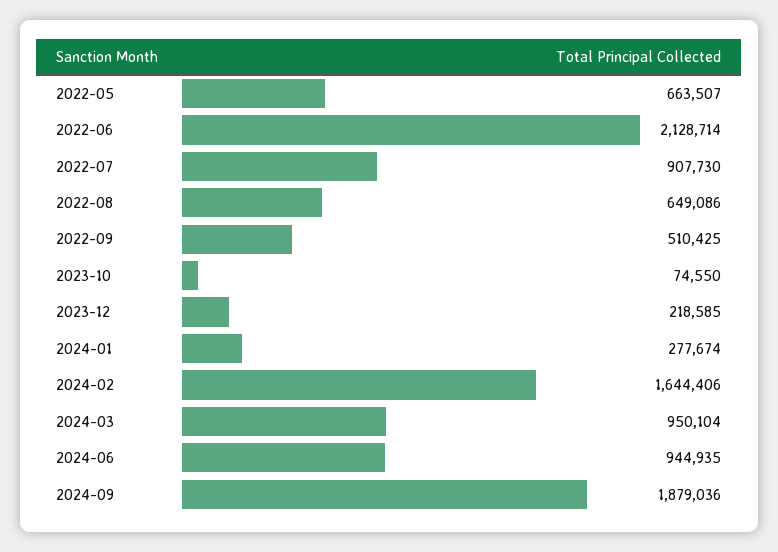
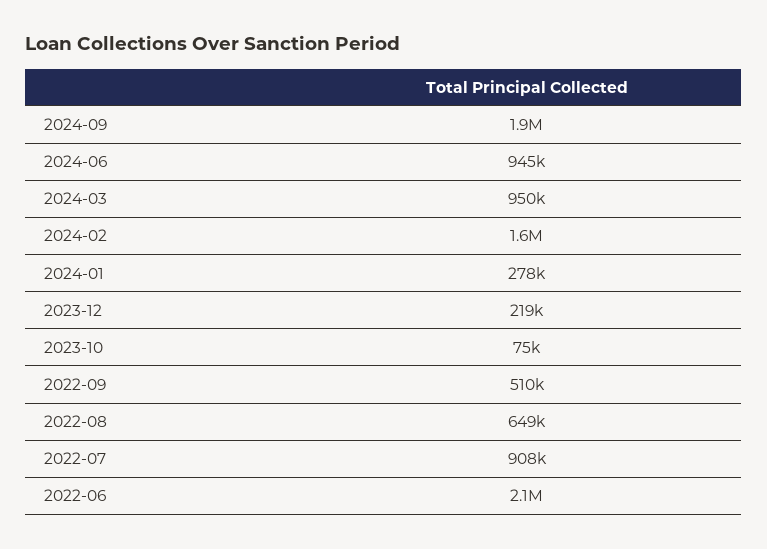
2022-05: 663507 -> none

